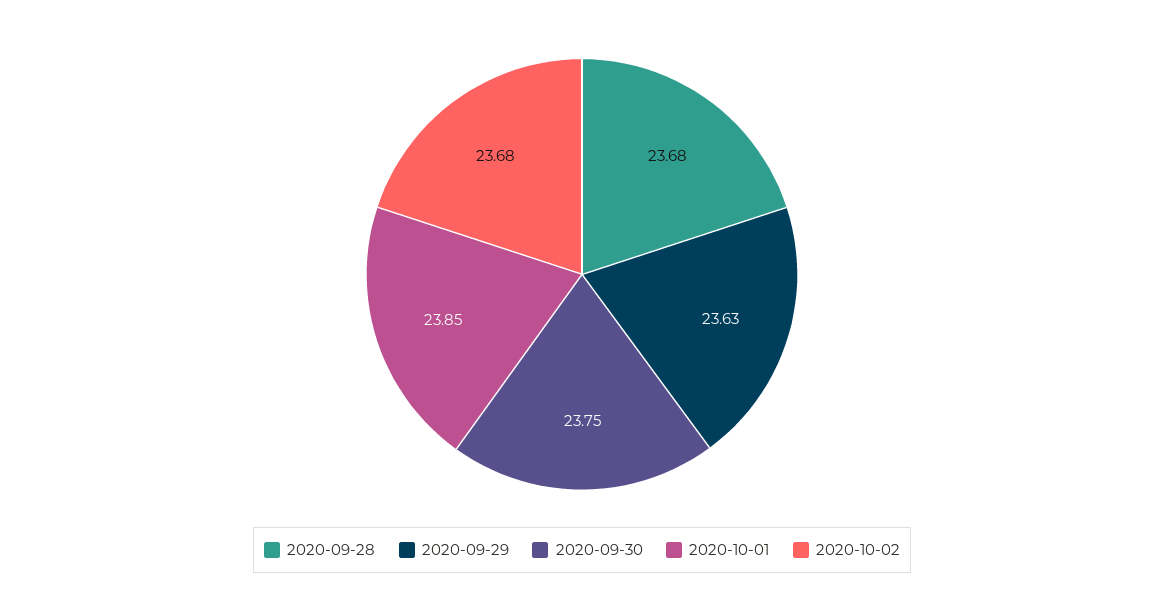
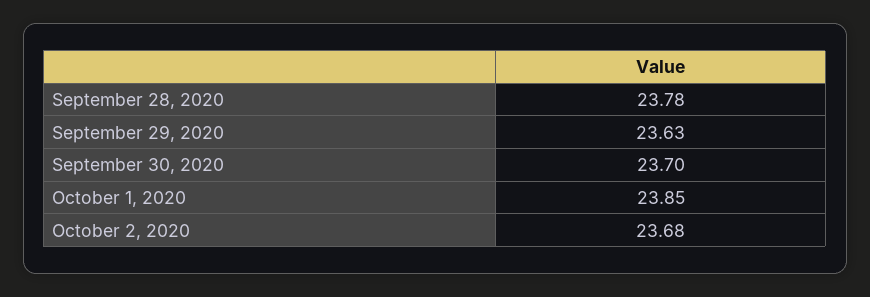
2020-09-28: 23.68 -> 23.78
2020-09-30: 23.75 -> 23.7

